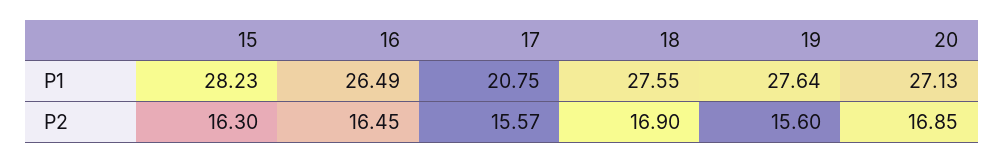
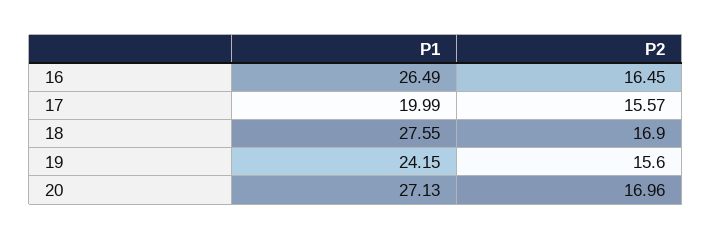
15, P1: 28.23 -> none
17, P1: 20.75 -> 19.99
19, P1: 27.64 -> 24.15
15, P2: 16.3 -> none
20, P2: 16.85 -> 16.96

